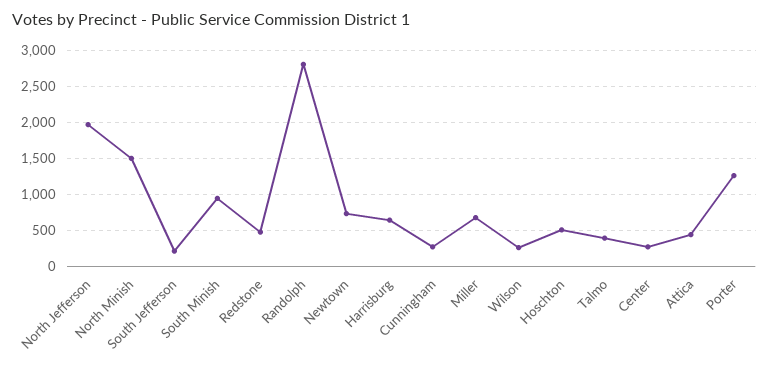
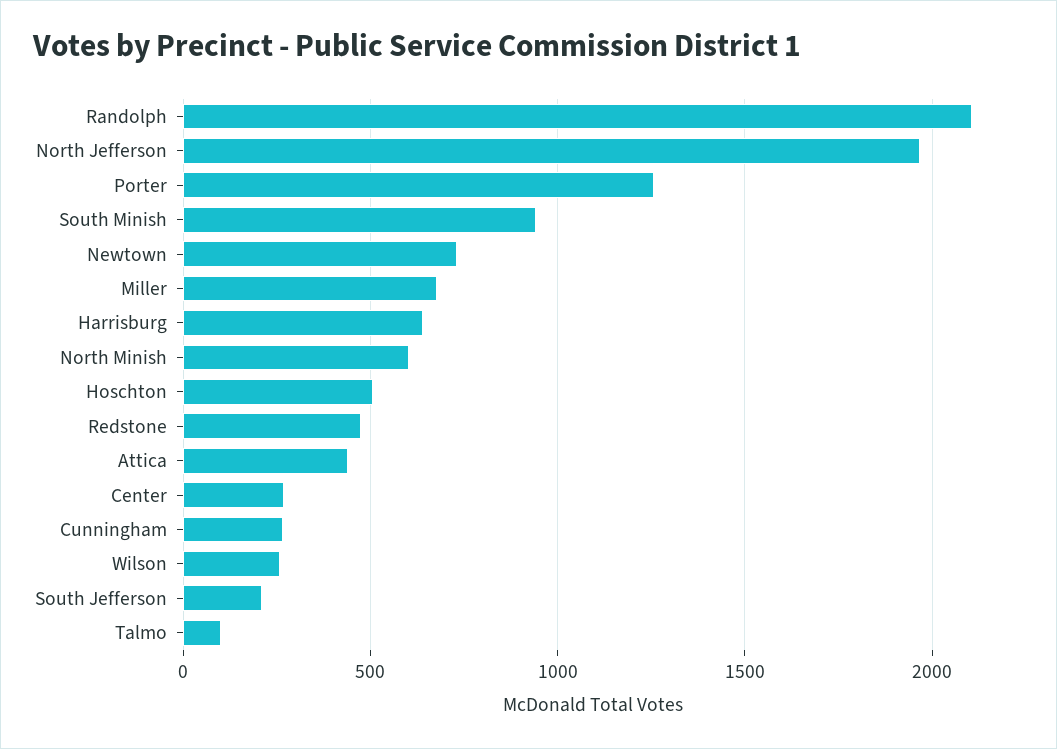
North Minish: 1500 -> 600
Randolph: 2800 -> 2100
Talmo: 400 -> 100

